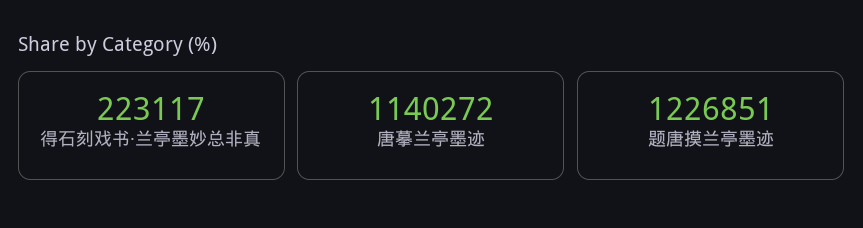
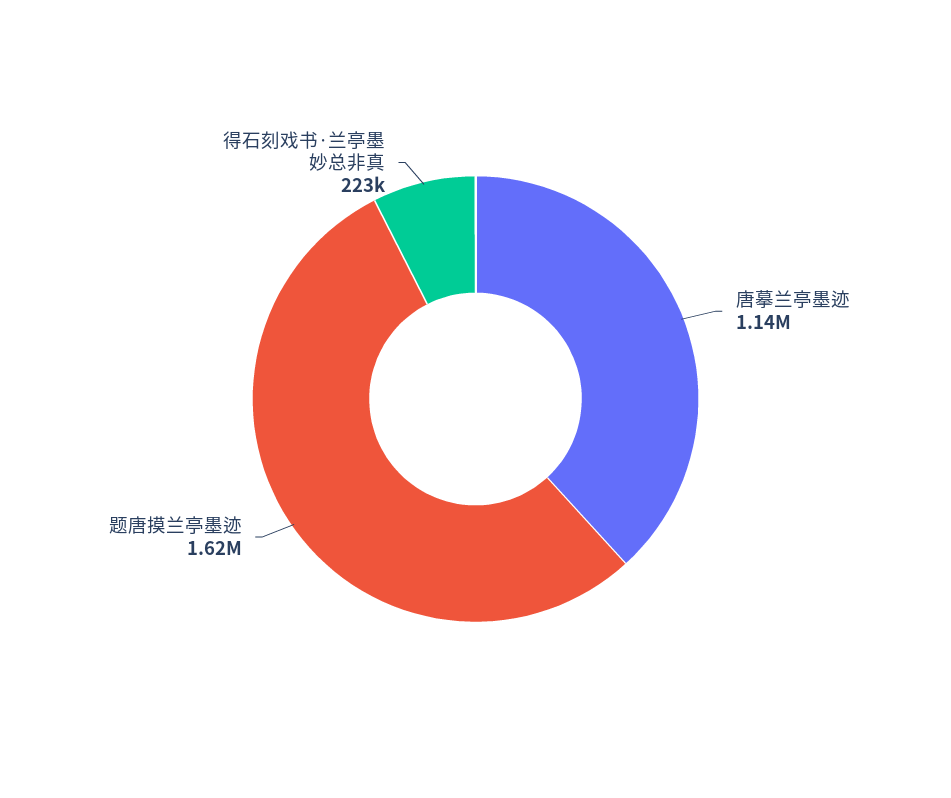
题唐摸兰亭墨迹: 1226851 -> 1620000

